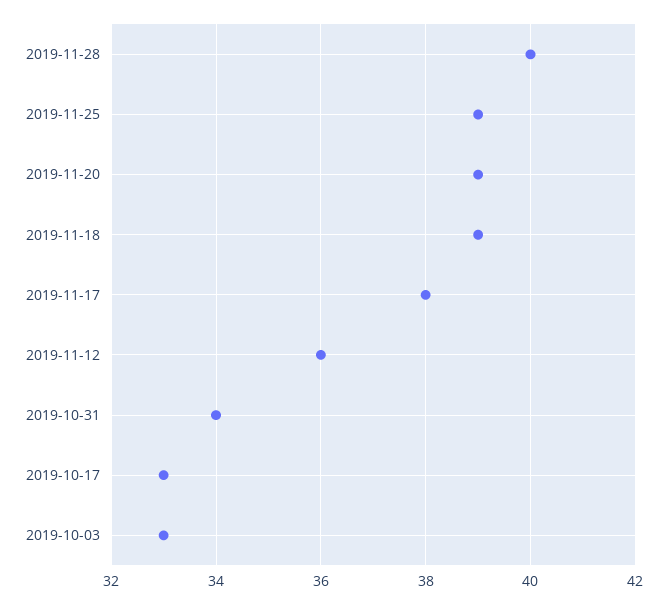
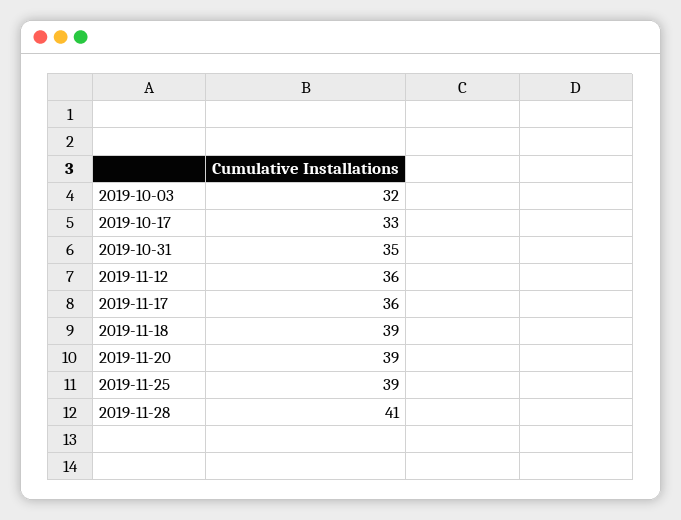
2019-11-28: 40 -> 41
2019-11-17: 38 -> 36
2019-10-31: 34 -> 35
2019-10-03: 33 -> 32

